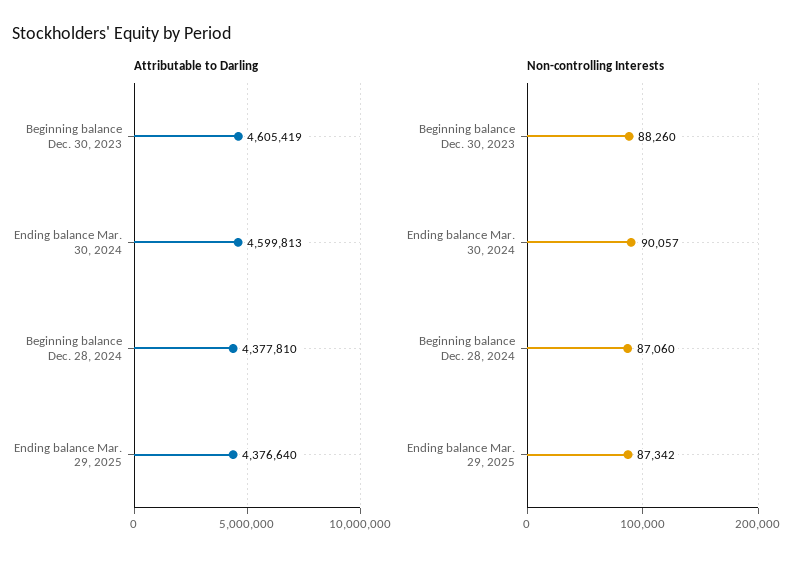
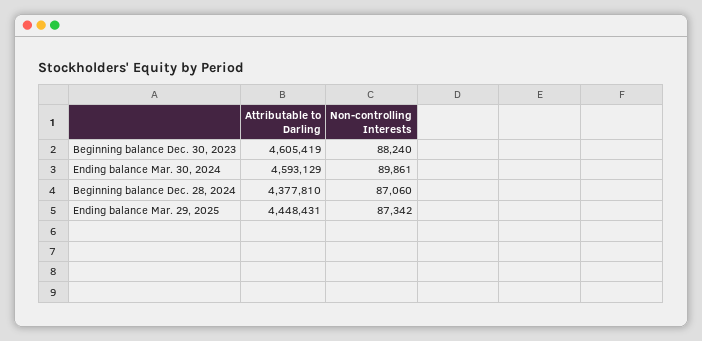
Attributable to Darling, Ending balance Mar. 30, 2024: 4599813 -> 4593129
Attributable to Darling, Ending balance Mar. 29, 2025: 4376640 -> 4448431
Non-controlling Interests, Beginning balance Dec. 30, 2023: 88260 -> 88240
Non-controlling Interests, Ending balance Mar. 30, 2024: 90057 -> 89861

